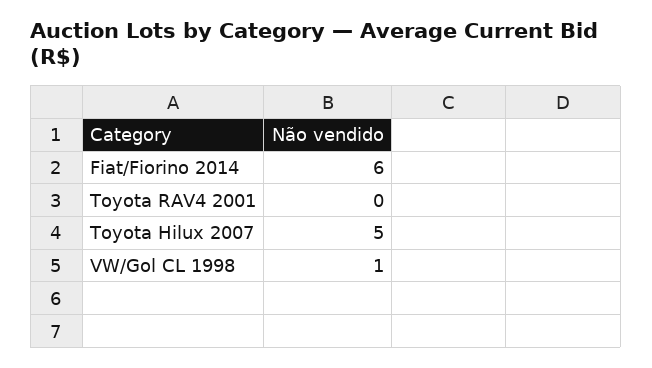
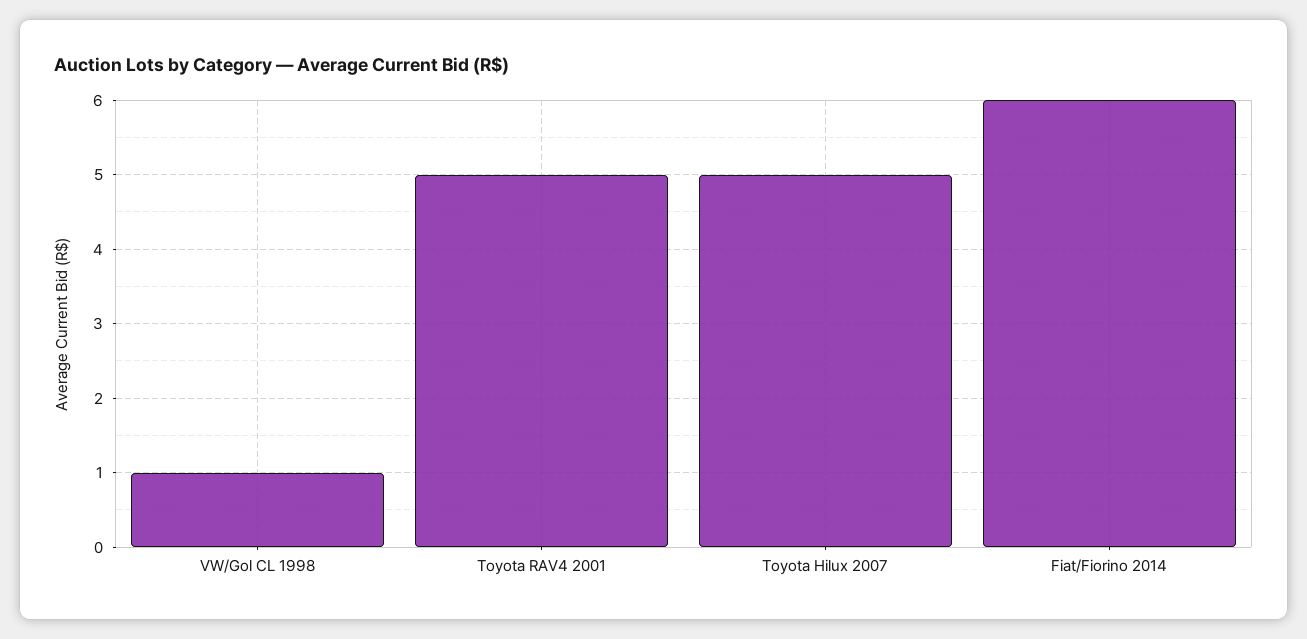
Toyota RAV4 2001: 0 -> 5

